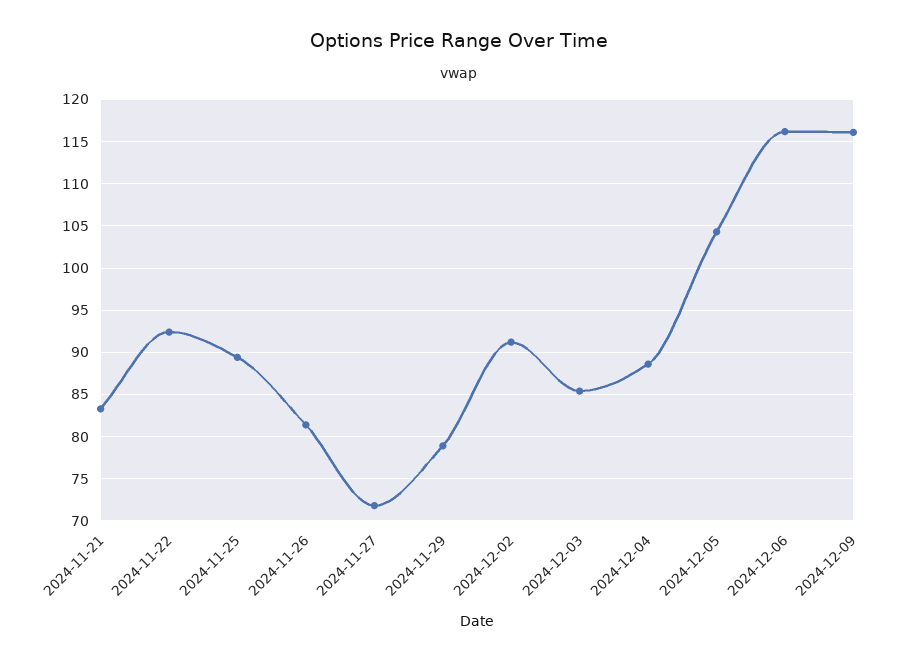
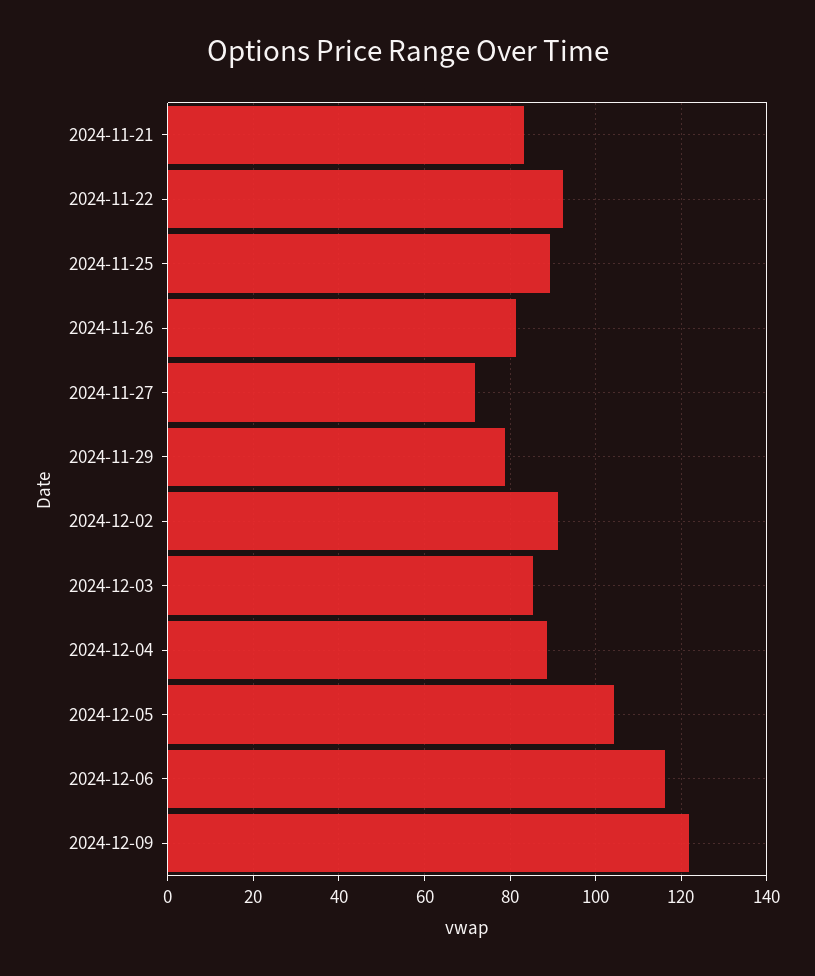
2024-12-09: 116 -> 122

